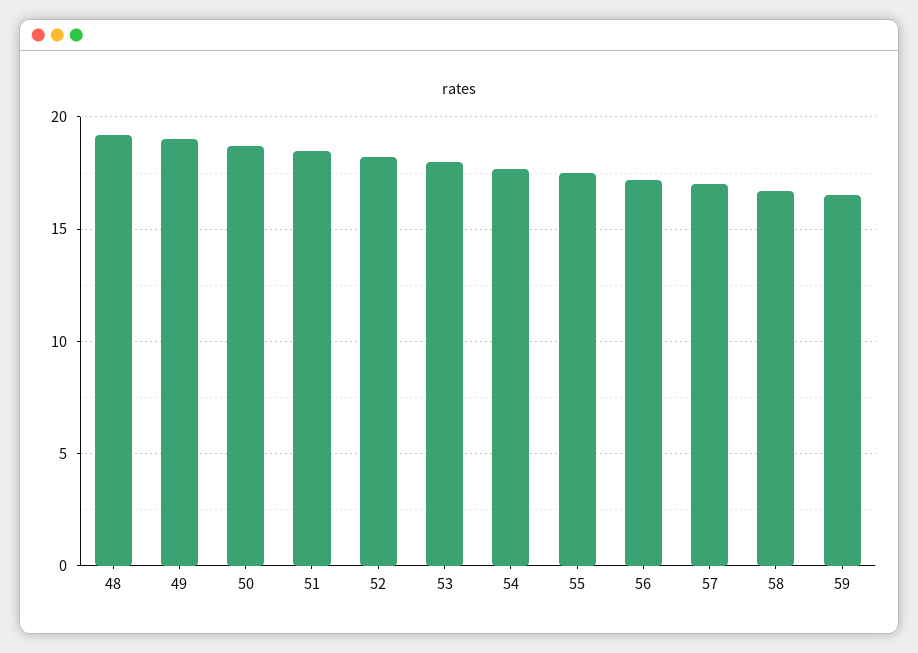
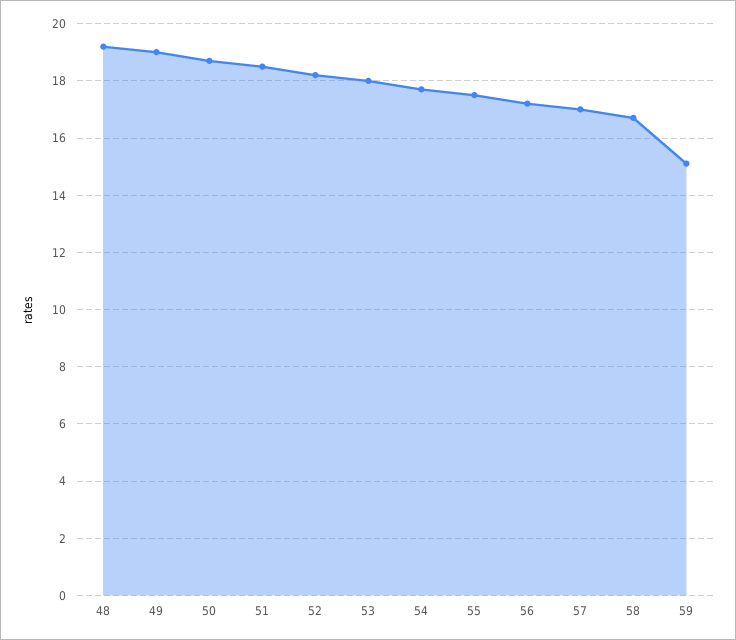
59: 16.5 -> 15

